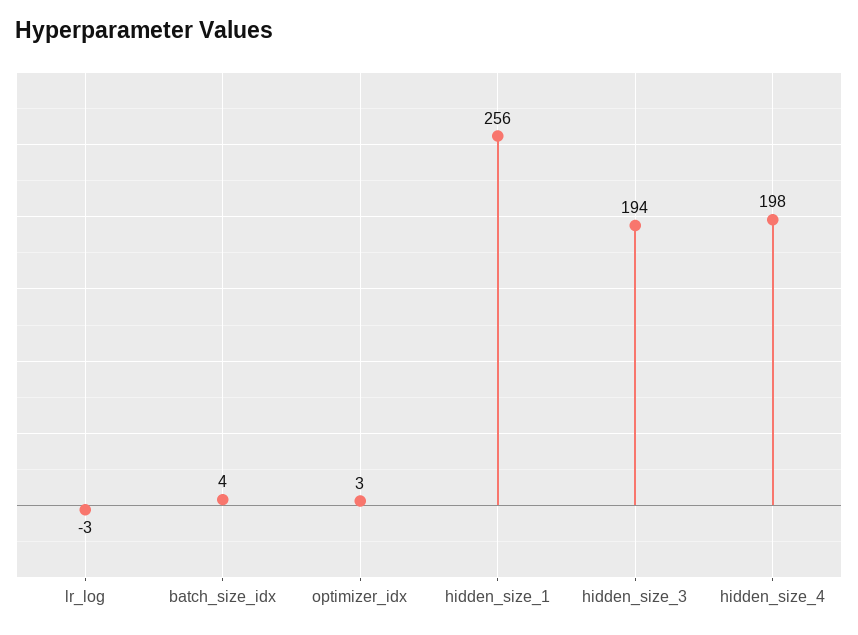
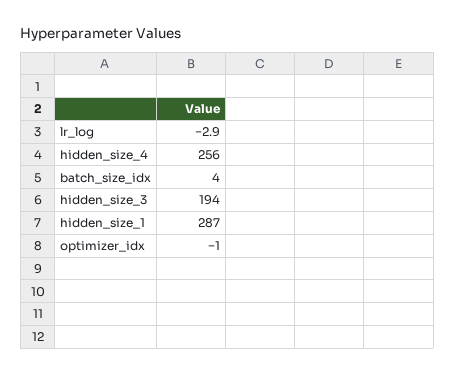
optimizer_idx: 3 -> -1
hidden_size_1: 256 -> 287
hidden_size_4: 198 -> 256

